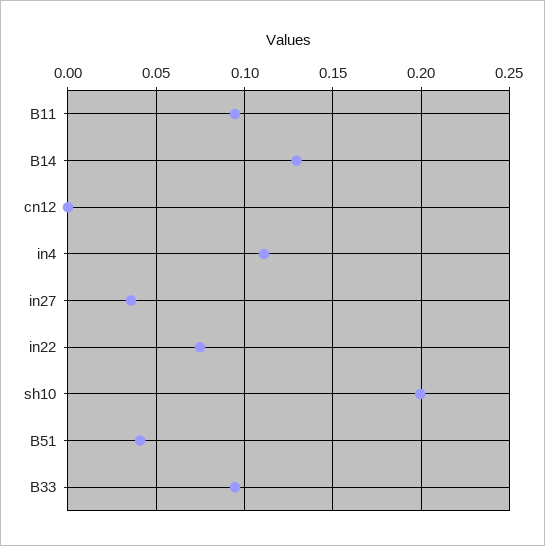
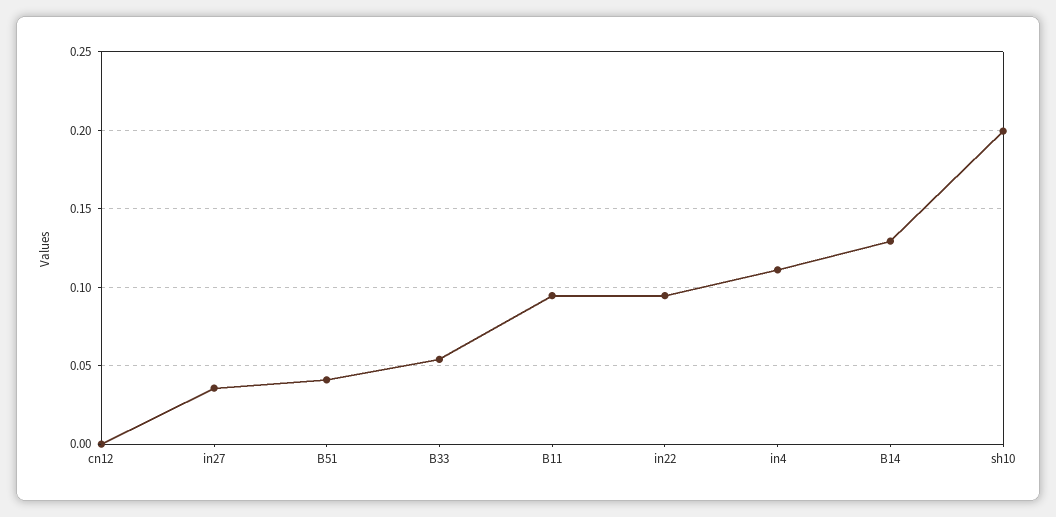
in22: 0.075 -> 0.095
B33: 0.095 -> 0.055

